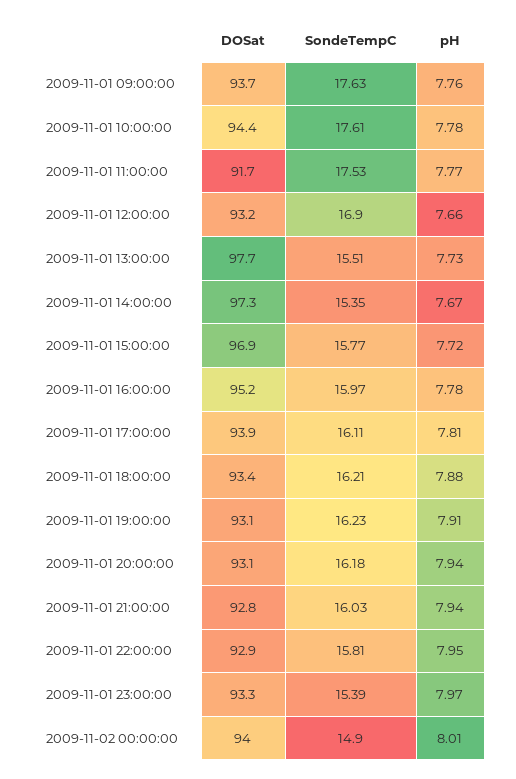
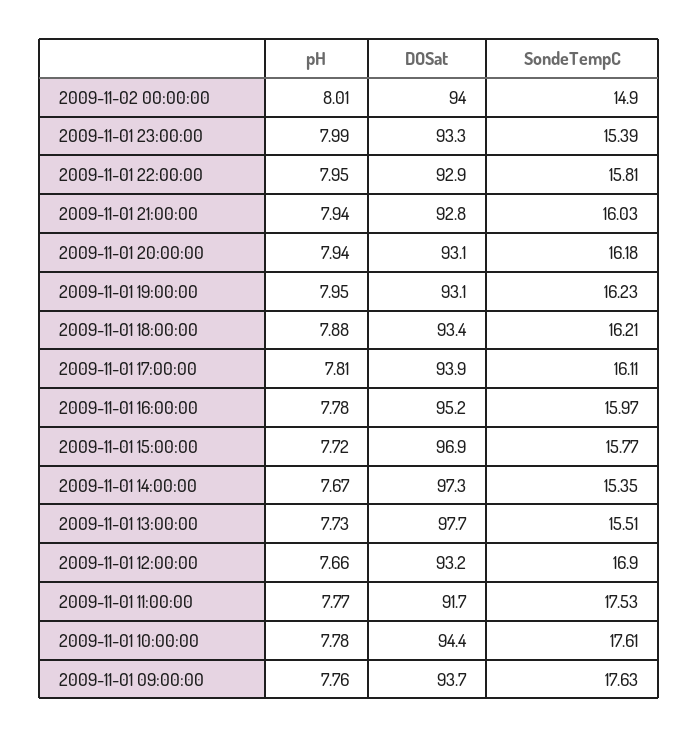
pH, 2009-11-01 19:00:00: 7.91 -> 7.95
pH, 2009-11-01 23:00:00: 7.97 -> 7.99

